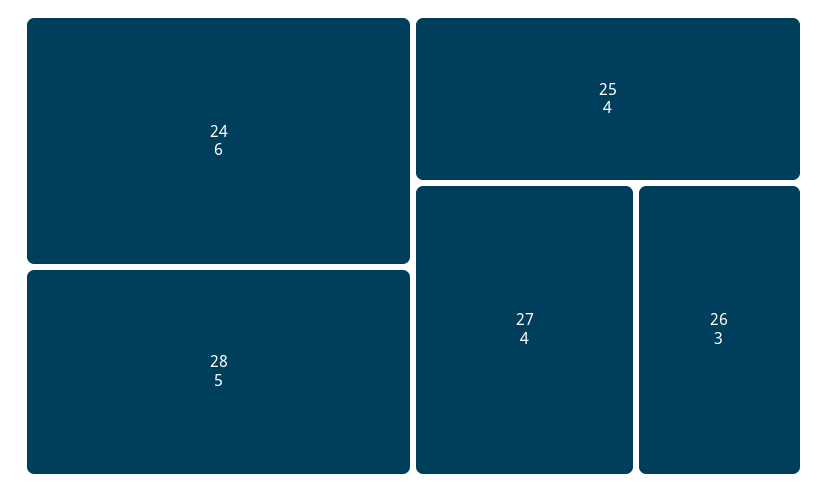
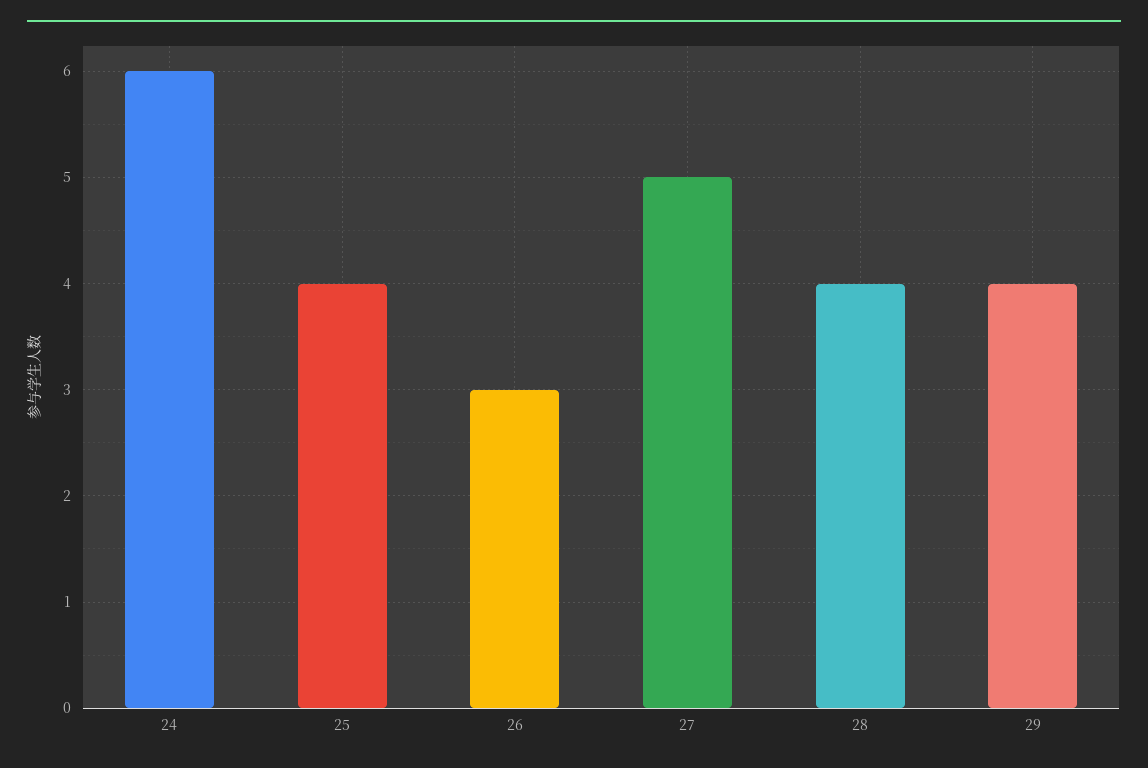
28: 5 -> 4
27: 4 -> 5
29: none -> 4

